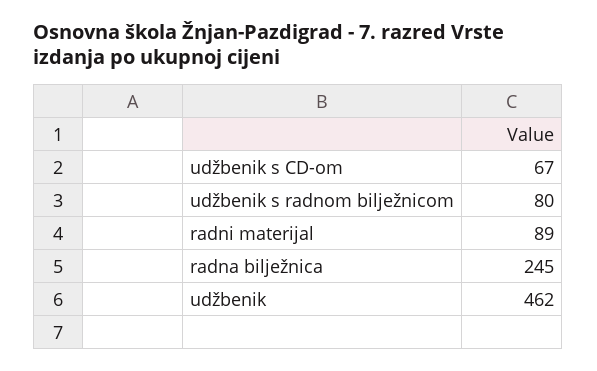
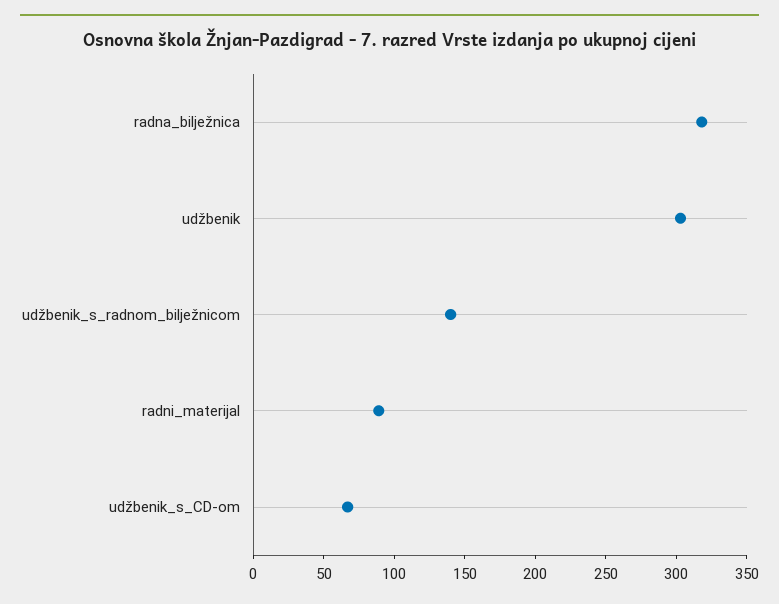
udžbenik s radnom bilježnicom: 80 -> 140
radna bilježnica: 245 -> 320
udžbenik: 462 -> 300

